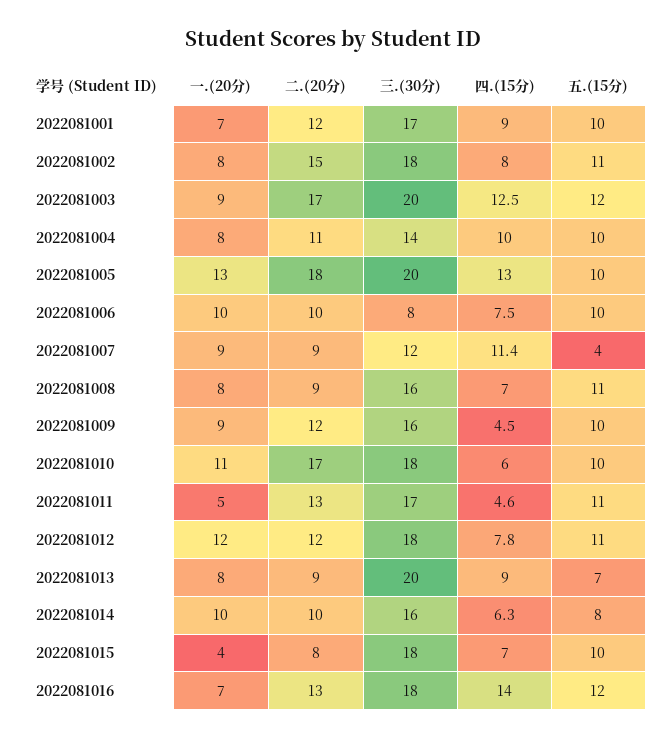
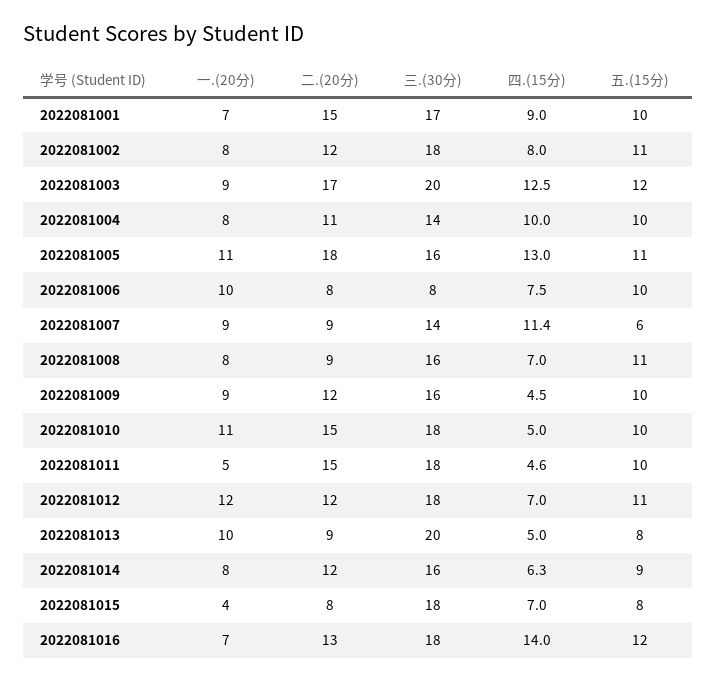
二.(20分), 2022081001: 12 -> 15
二.(20分), 2022081002: 15 -> 12
一.(20分), 2022081005: 13 -> 11
三.(30分), 2022081005: 20 -> 16
五.(15分), 2022081005: 10 -> 11
二.(20分), 2022081006: 10 -> 8
三.(30分), 2022081007: 12 -> 14
五.(15分), 2022081007: 4 -> 6
二.(20分), 2022081010: 17 -> 15
四.(15分), 2022081010: 6 -> 5
二.(20分), 2022081011: 13 -> 15
三.(30分), 2022081011: 17 -> 18
五.(15分), 2022081011: 11 -> 10
四.(15分), 2022081012: 7.8 -> 7
一.(20分), 2022081013: 8 -> 10
四.(15分), 2022081013: 9 -> 5
五.(15分), 2022081013: 7 -> 8
一.(20分), 2022081014: 10 -> 8
二.(20分), 2022081014: 10 -> 12
五.(15分), 2022081014: 8 -> 9
五.(15分), 2022081015: 10 -> 8

